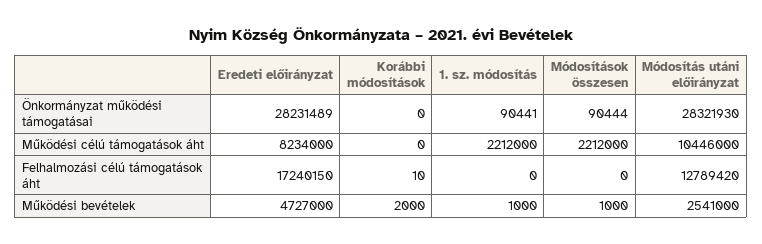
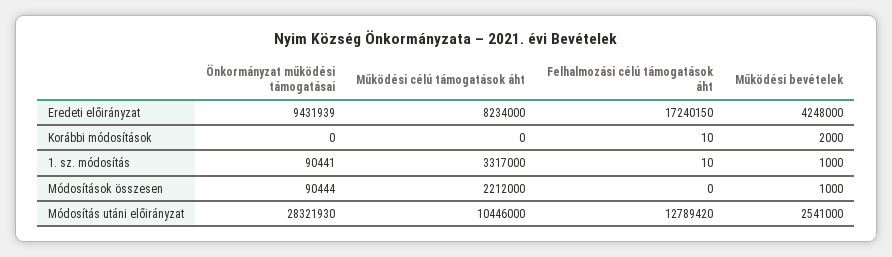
Eredeti előirányzat, Önkormányzat működési támogatásai: 28231489 -> 9431939
1. sz. módosítás, Működési célú támogatások áht: 2212000 -> 3317000
1. sz. módosítás, Felhalmozási célú támogatások áht: 0 -> 10
Eredeti előirányzat, Működési bevételek: 4727000 -> 4248000

